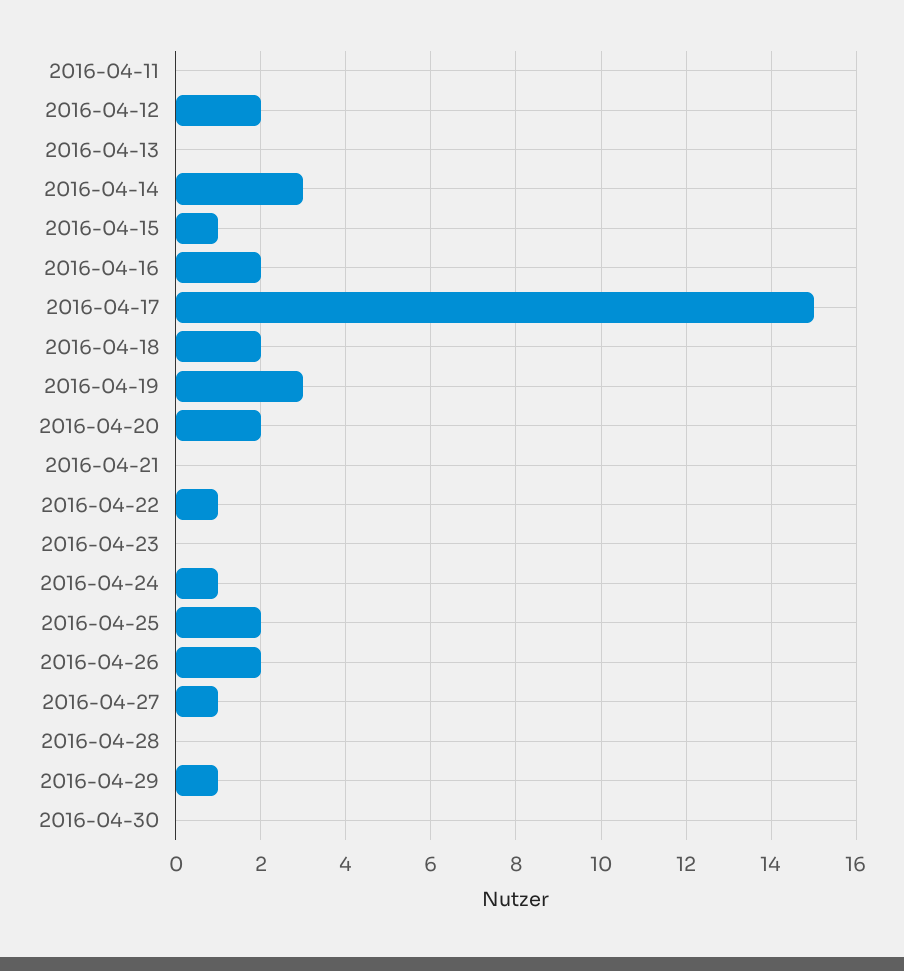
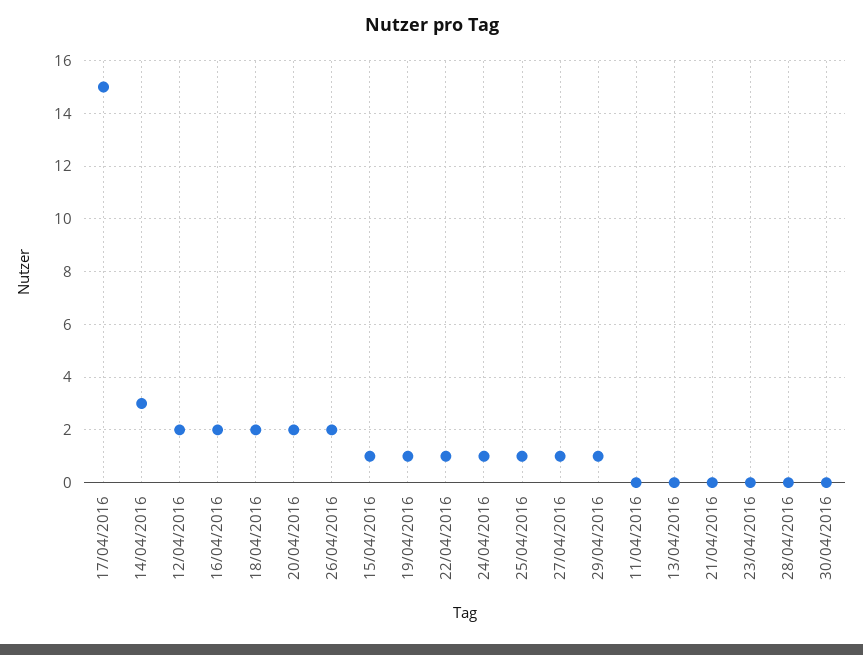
2016-04-19: 3 -> 1
2016-04-25: 2 -> 1

